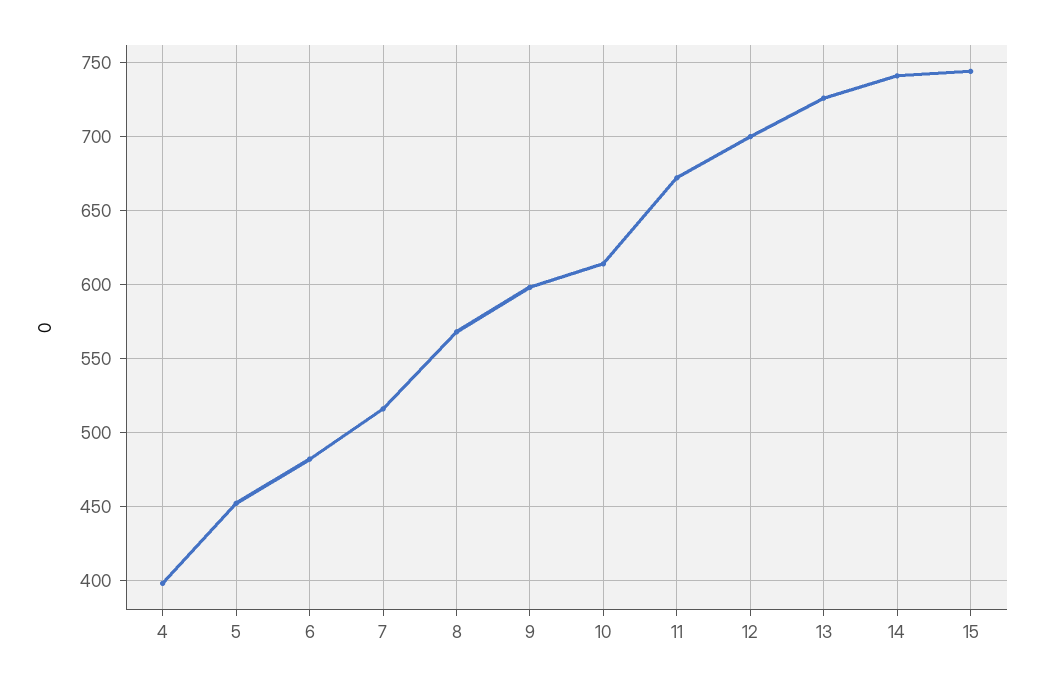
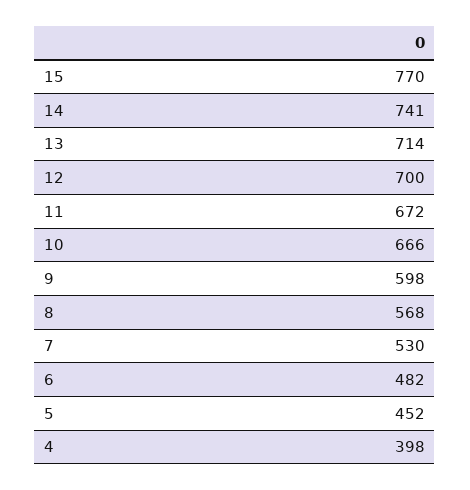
7: 515 -> 530
10: 615 -> 666
13: 725 -> 714
15: 745 -> 770

